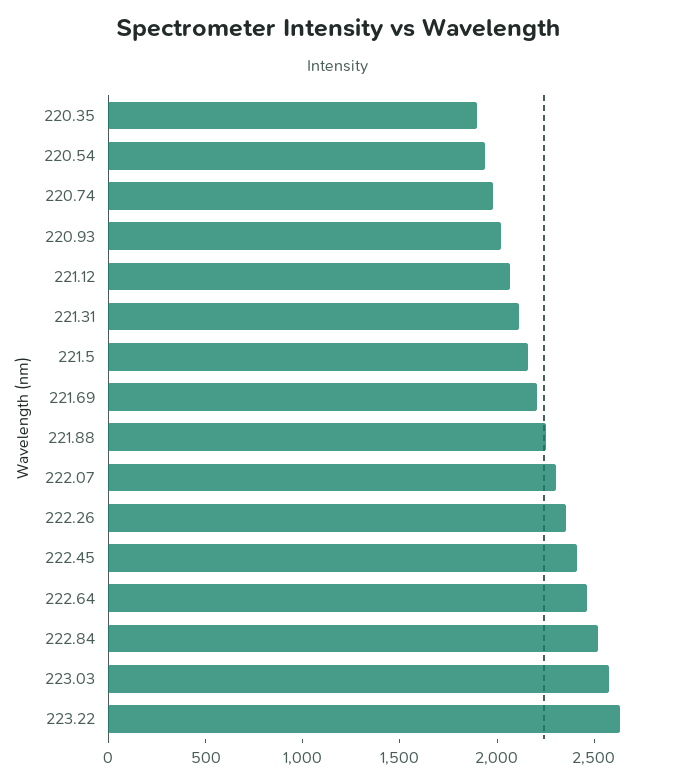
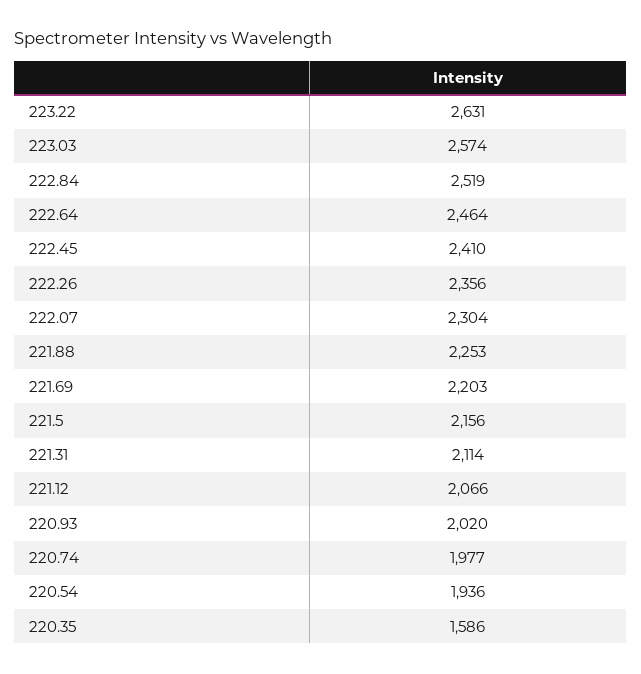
220.35: 1900 -> 1586

